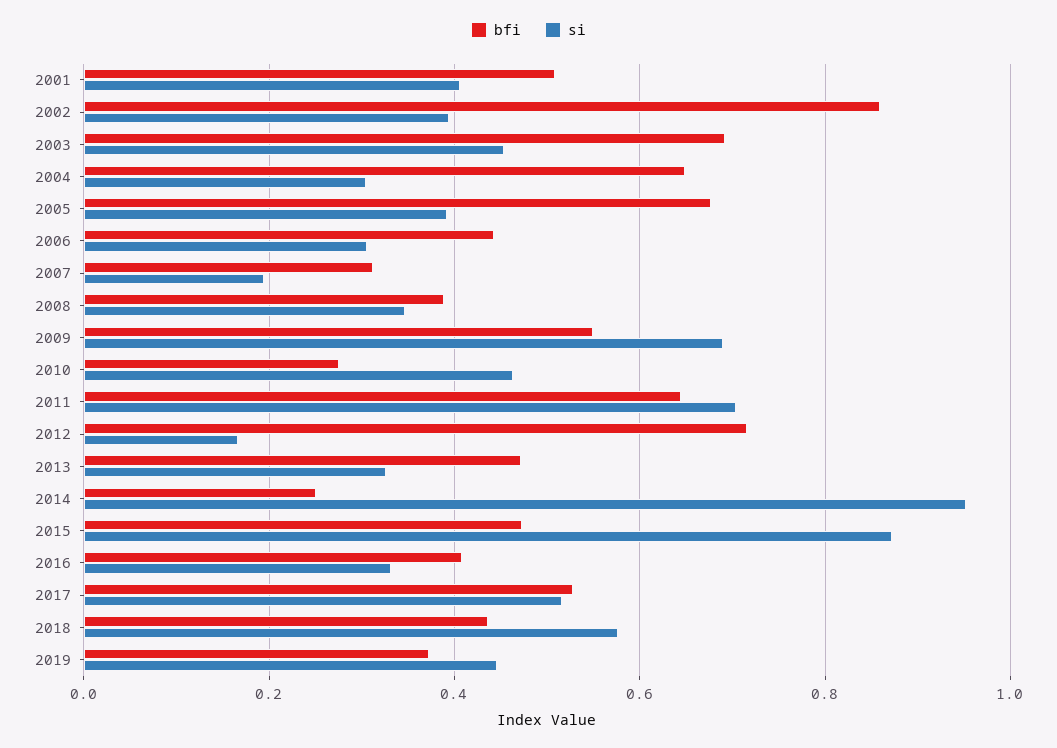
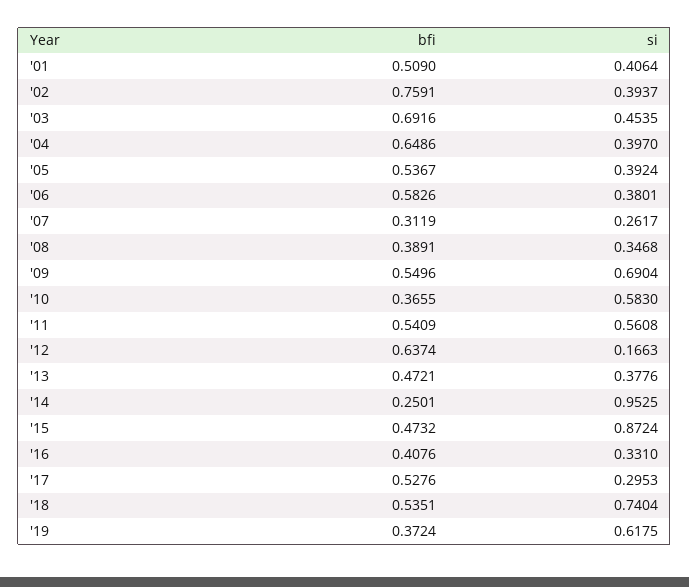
bfi, 2002: 0.86 -> 0.7591
si, 2004: 0.3 -> 0.397
bfi, 2005: 0.68 -> 0.5367
bfi, 2006: 0.44 -> 0.5826
si, 2006: 0.3 -> 0.3801
si, 2007: 0.2 -> 0.2617
bfi, 2010: 0.28 -> 0.3655
si, 2010: 0.46 -> 0.583
bfi, 2011: 0.64 -> 0.5409
si, 2011: 0.7 -> 0.5608
bfi, 2012: 0.72 -> 0.6374
si, 2013: 0.32 -> 0.3776
si, 2017: 0.52 -> 0.2953
bfi, 2018: 0.44 -> 0.5351
si, 2018: 0.58 -> 0.7404
si, 2019: 0.44 -> 0.6175

